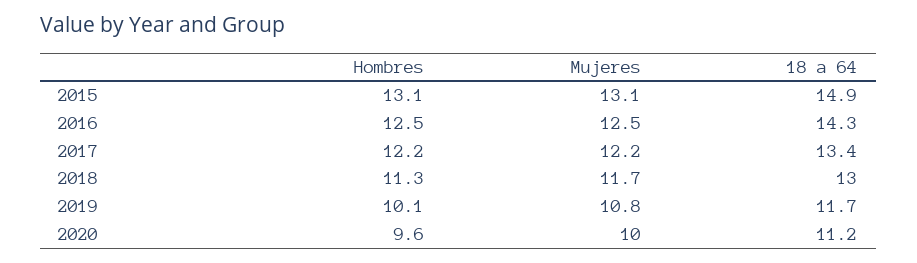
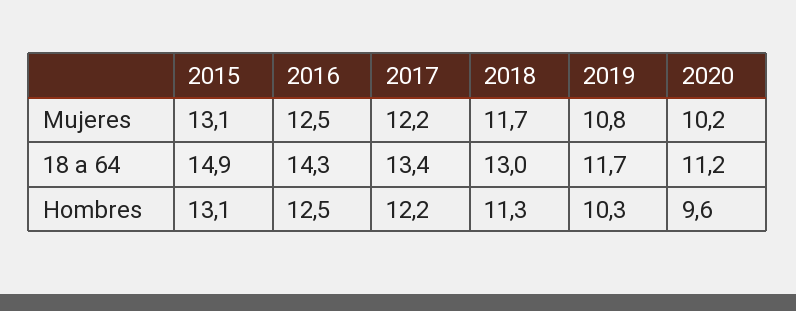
Hombres, 2019: 10.1 -> 10.3
Mujeres, 2020: 10 -> 10.2

